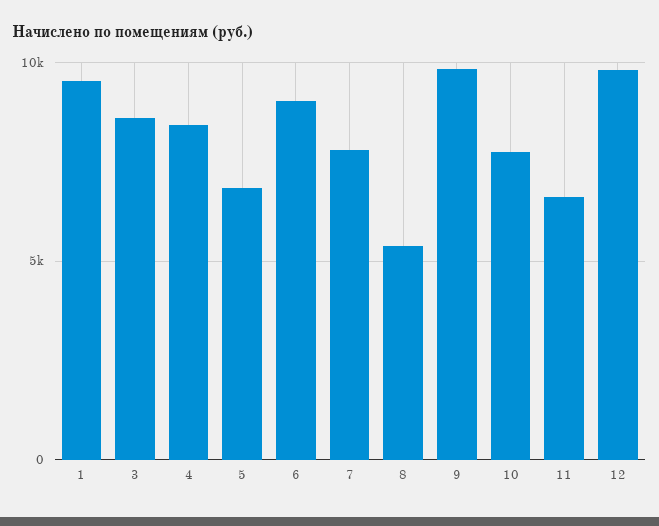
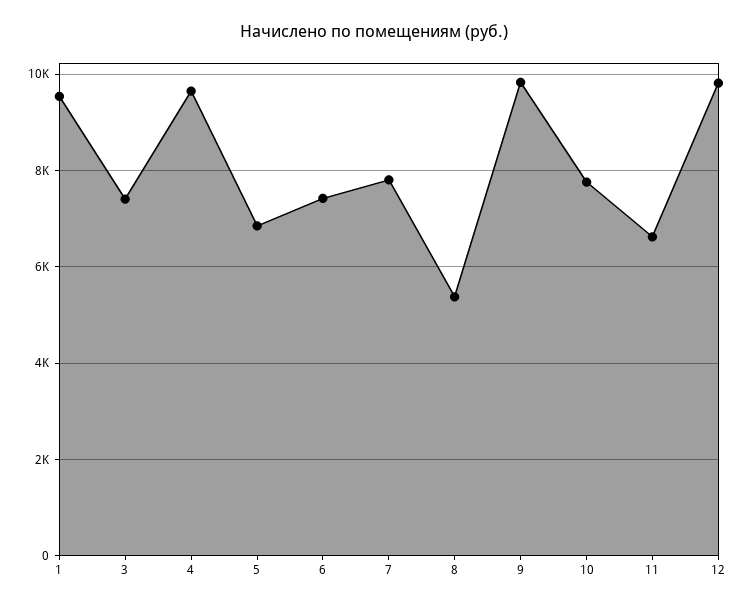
3: 8500 -> 7400
4: 8500 -> 9600
6: 9000 -> 7400

